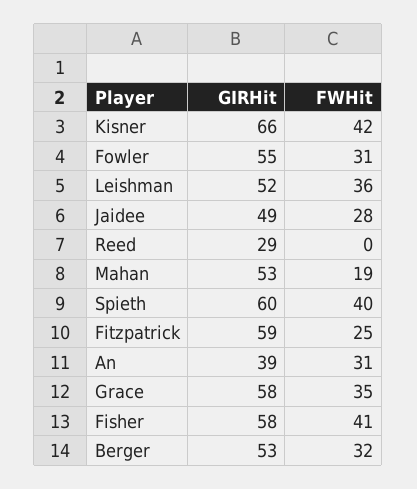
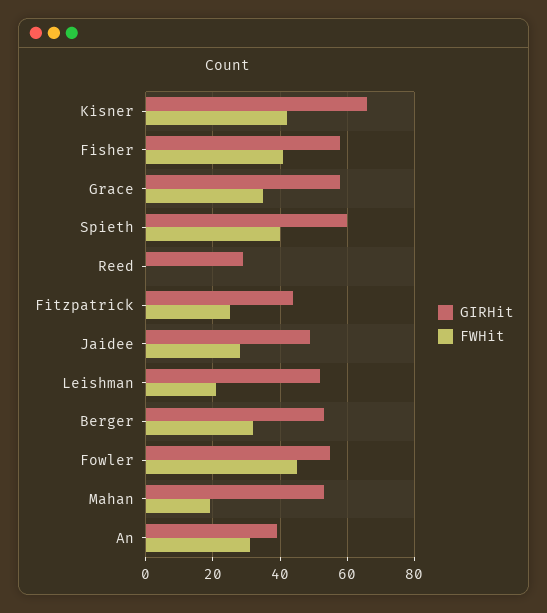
FWHit, Fowler: 31 -> 45
FWHit, Leishman: 36 -> 20
GIRHit, Fitzpatrick: 59 -> 45

